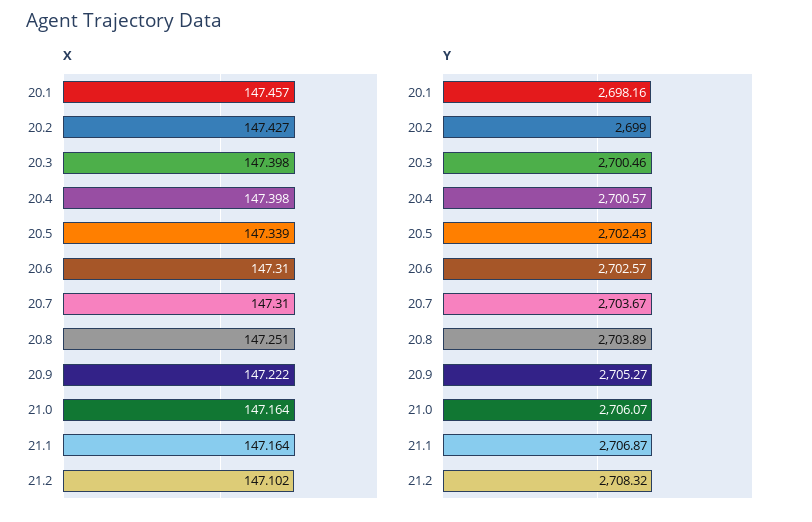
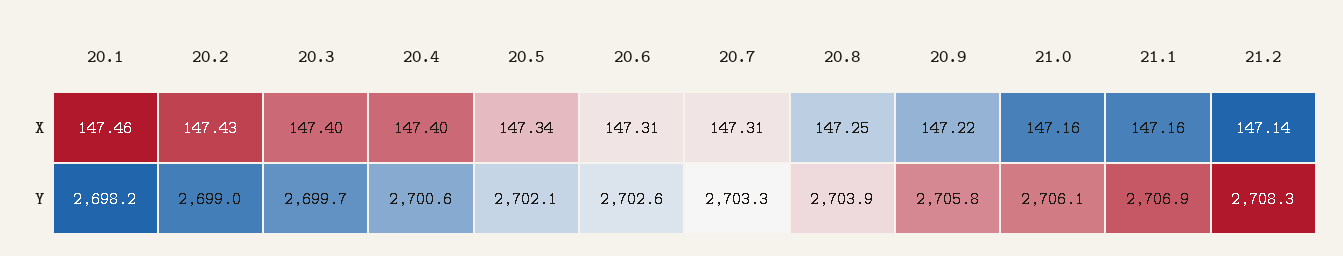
X, 21.2: 147.102 -> 147.14
Y, 20.3: 2700.46 -> 2699.7
Y, 20.5: 2702.43 -> 2702.1
Y, 20.7: 2703.67 -> 2703.3
Y, 20.9: 2705.27 -> 2705.8

